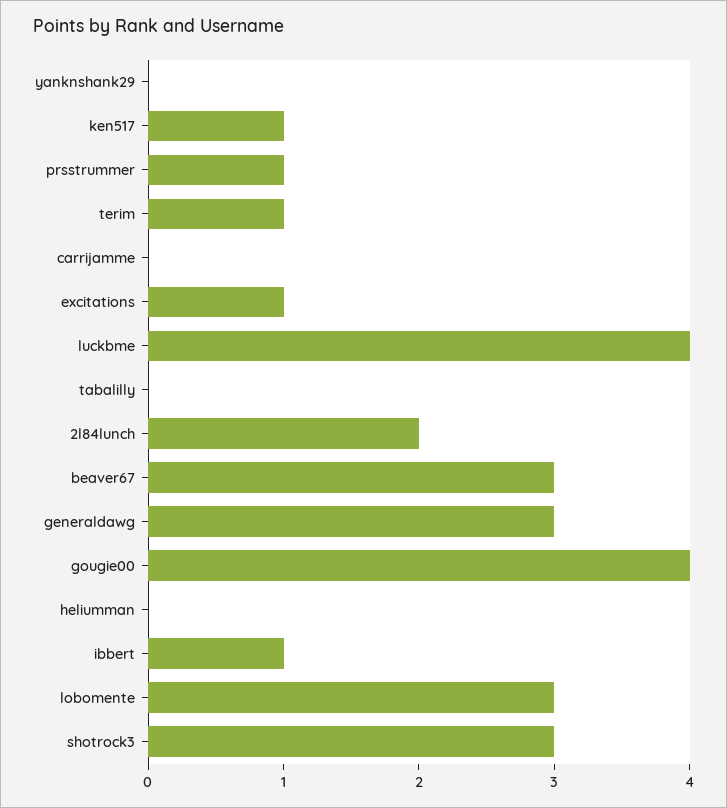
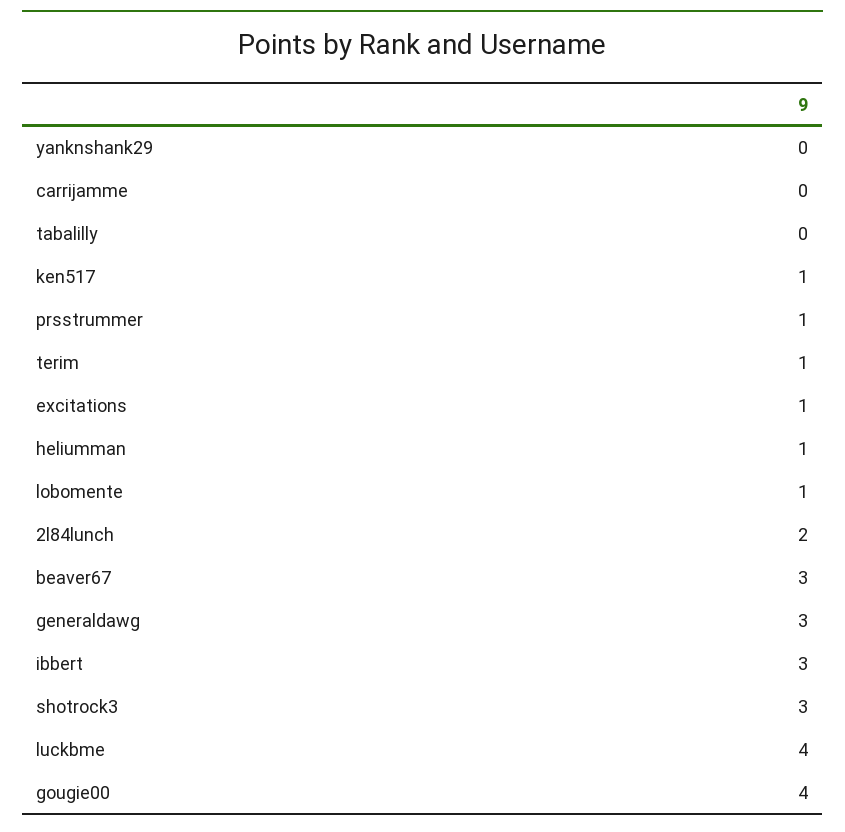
heliumman: 0 -> 1
ibbert: 1 -> 3
lobomente: 3 -> 1

